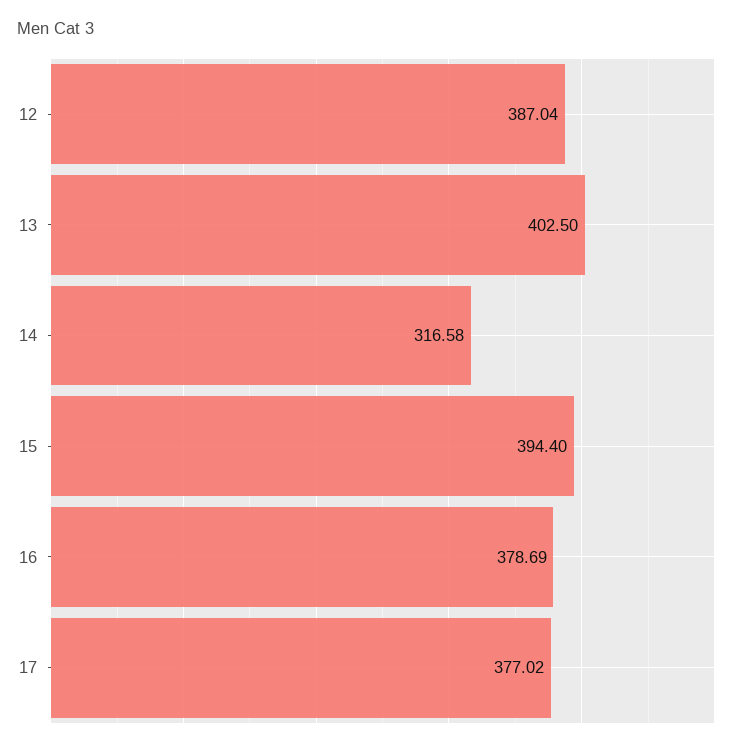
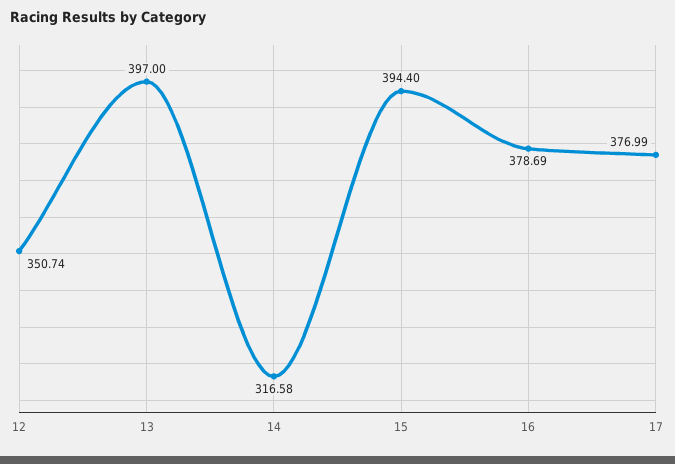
12: 387.04 -> 350.74
13: 402.5 -> 397
17: 377.02 -> 376.99

